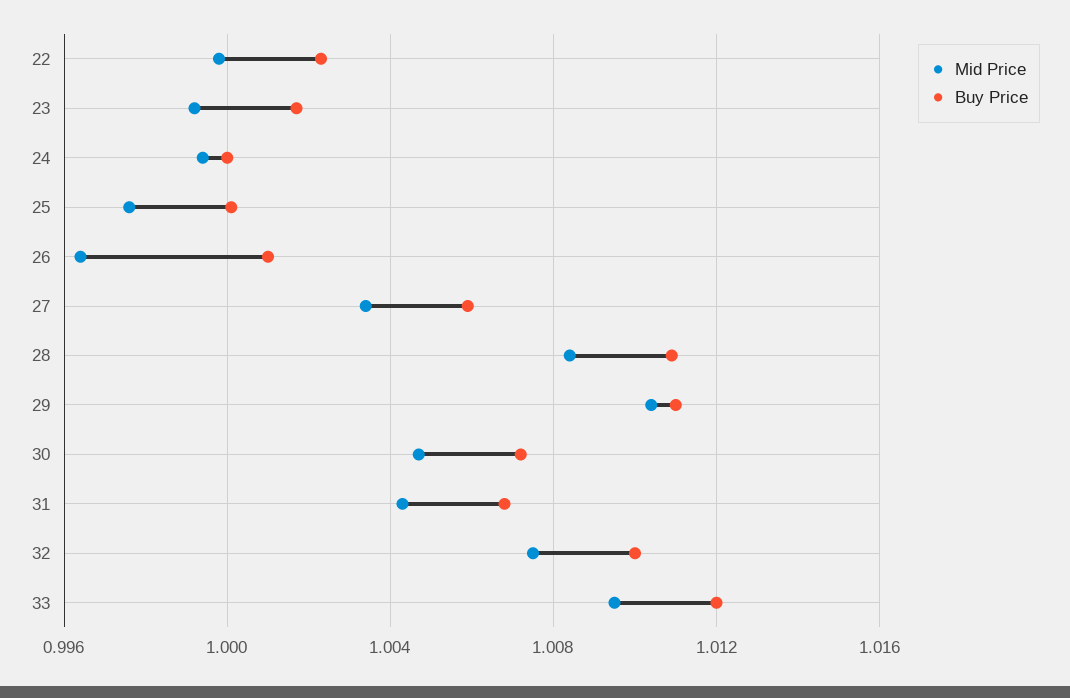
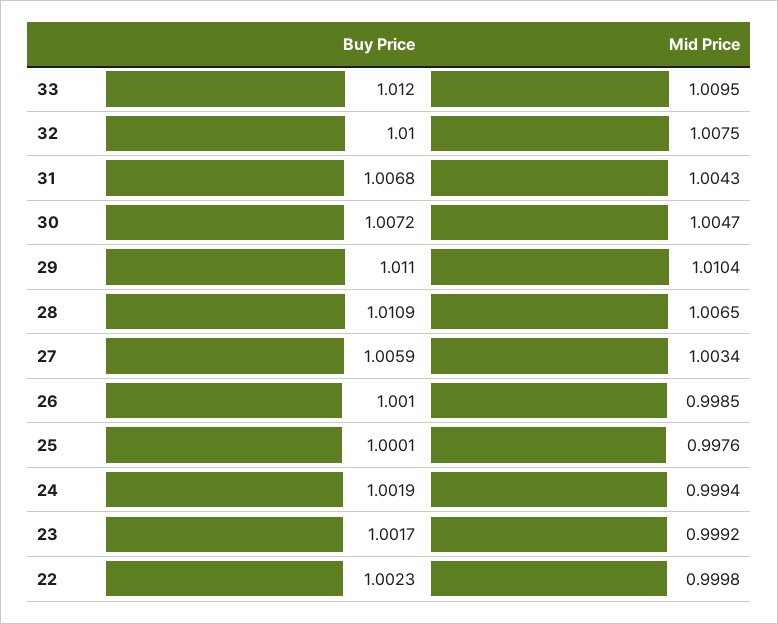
Buy Price, 24: 1 -> 1.0019
Mid Price, 26: 0.9965 -> 0.9985
Mid Price, 28: 1.0085 -> 1.0065

